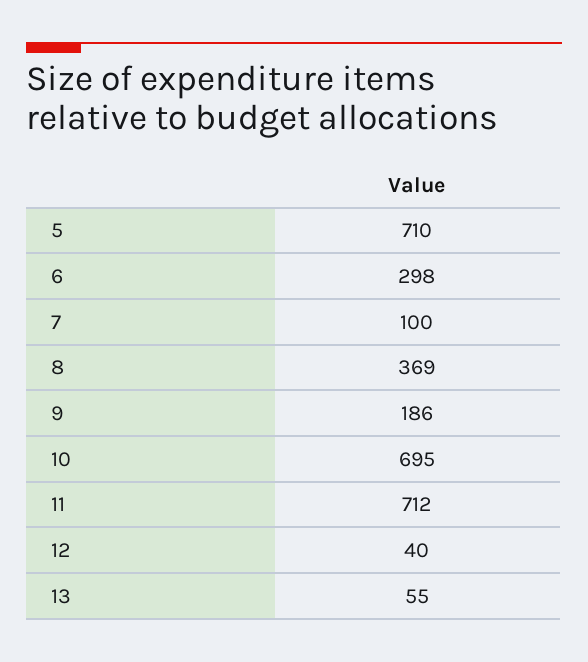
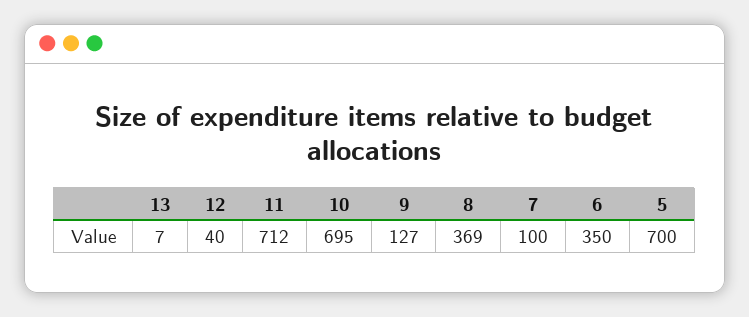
5: 710 -> 700
6: 298 -> 350
9: 186 -> 127
13: 55 -> 7

